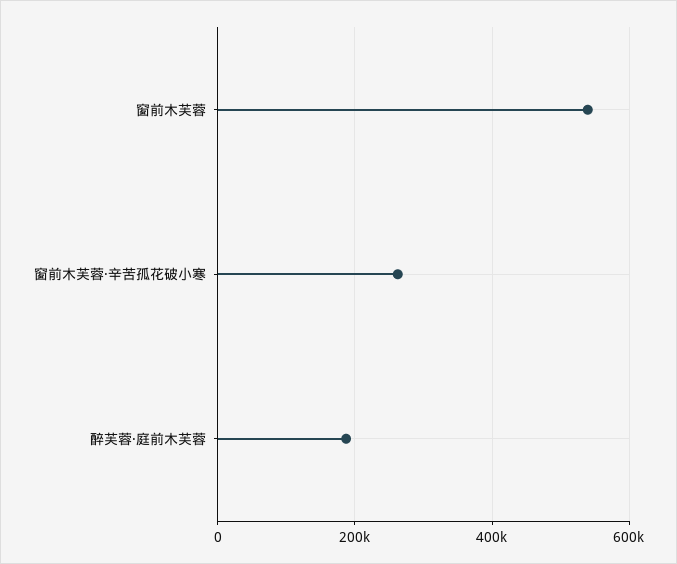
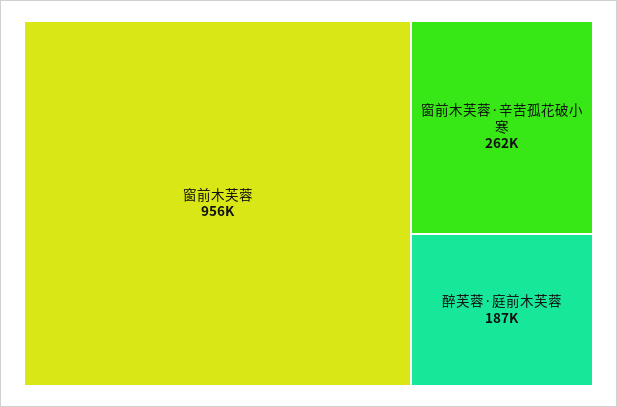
窗前木芙蓉: 540000 -> 956000

